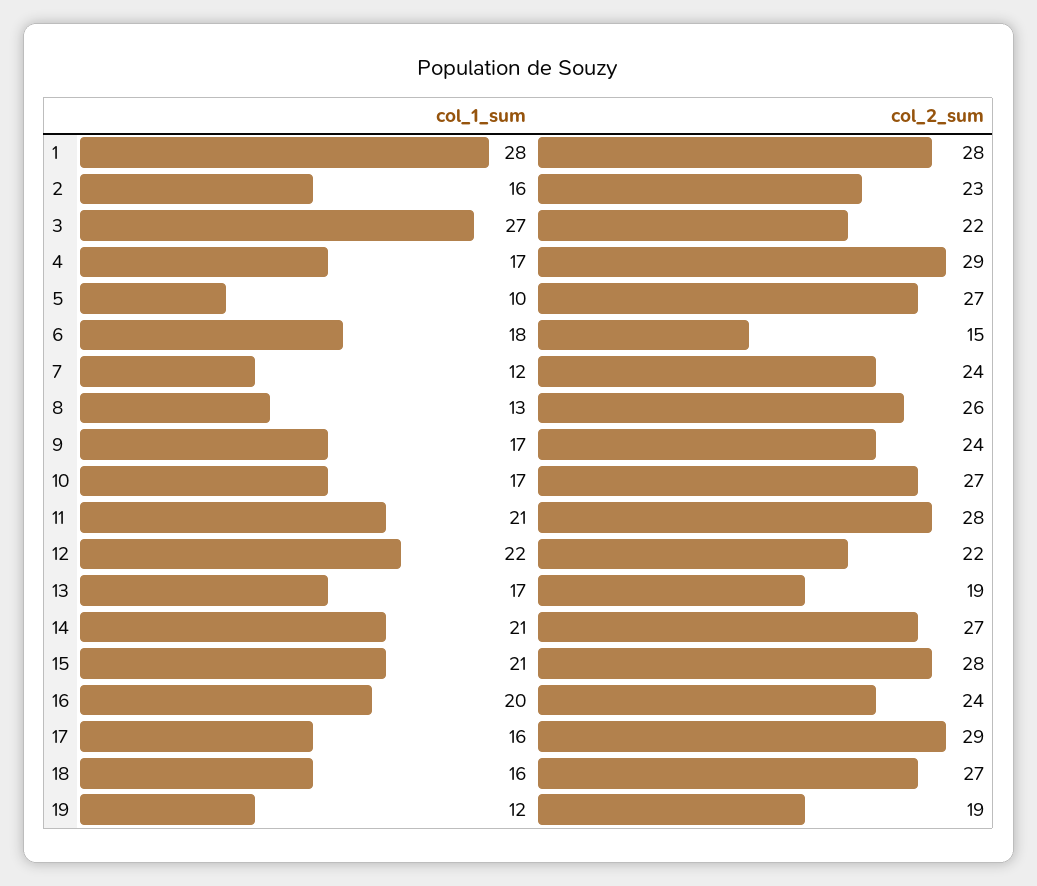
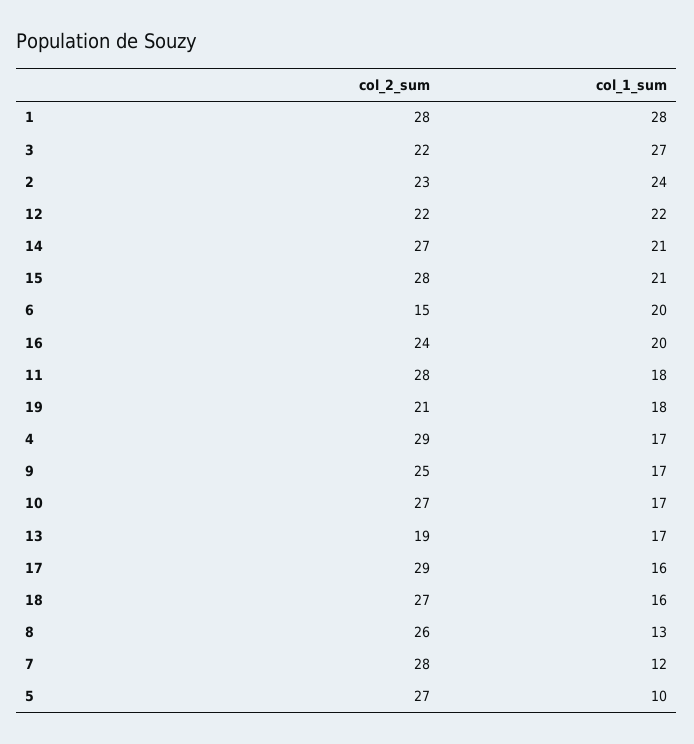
col_1_sum, 2: 16 -> 24
col_1_sum, 6: 18 -> 20
col_2_sum, 7: 24 -> 28
col_2_sum, 9: 24 -> 25
col_1_sum, 11: 21 -> 18
col_1_sum, 19: 12 -> 18
col_2_sum, 19: 19 -> 21

